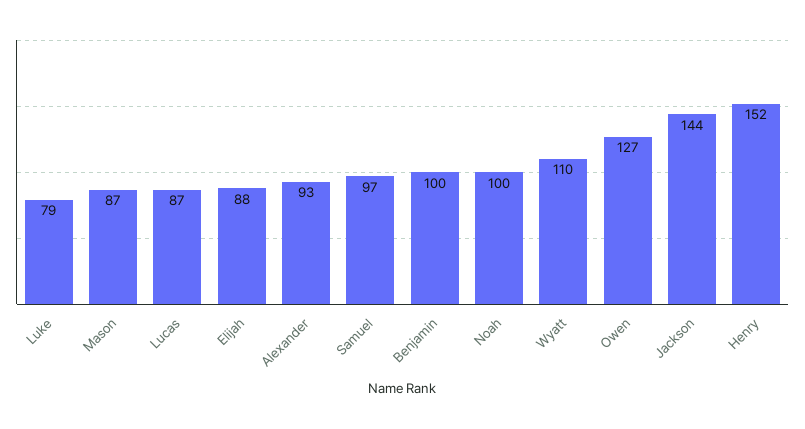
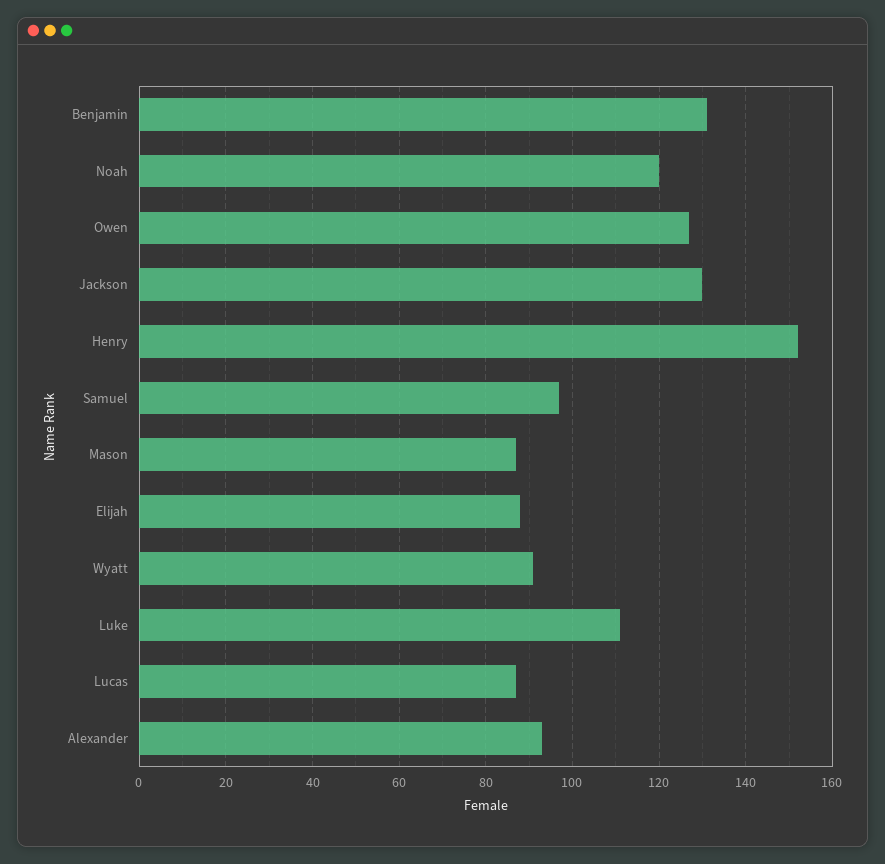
Luke: 79 -> 110
Benjamin: 100 -> 130
Noah: 100 -> 120
Wyatt: 110 -> 90
Jackson: 144 -> 130

